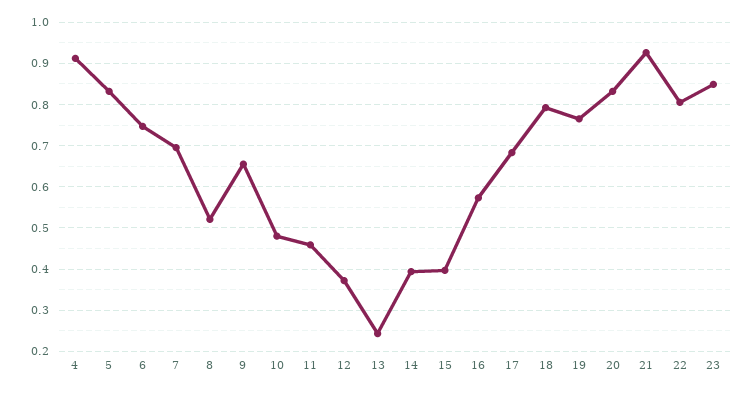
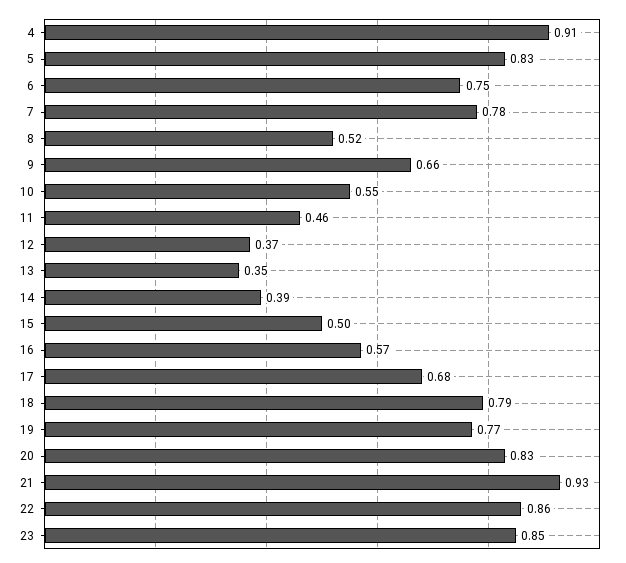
7: 0.7 -> 0.78
10: 0.48 -> 0.55
13: 0.24 -> 0.35
15: 0.4 -> 0.5
22: 0.8 -> 0.86

